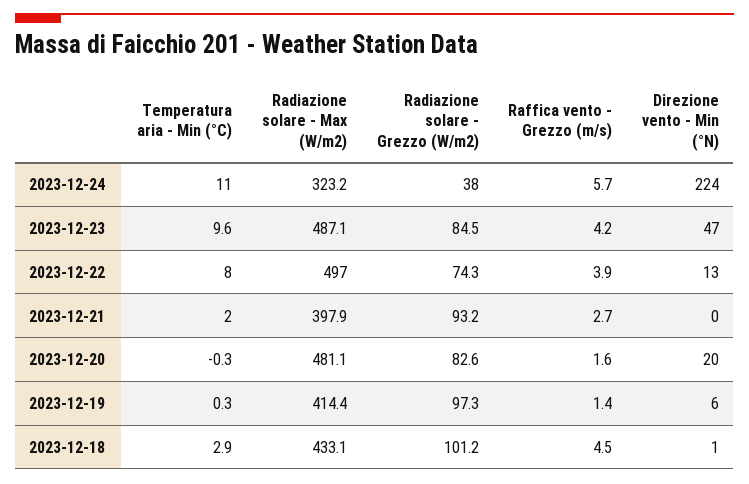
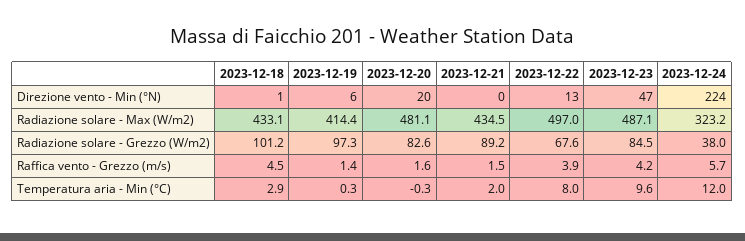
Temperatura aria - Min (°C), 2023-12-24: 11 -> 12
Radiazione solare - Grezzo (W/m2), 2023-12-22: 74.3 -> 67.6
Radiazione solare - Max (W/m2), 2023-12-21: 397.9 -> 434.5
Radiazione solare - Grezzo (W/m2), 2023-12-21: 93.2 -> 89.2
Raffica vento - Grezzo (m/s), 2023-12-21: 2.7 -> 1.5

